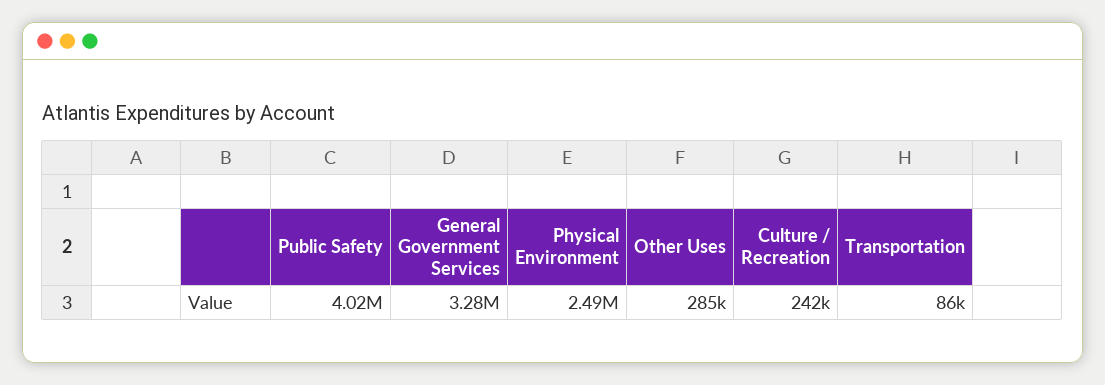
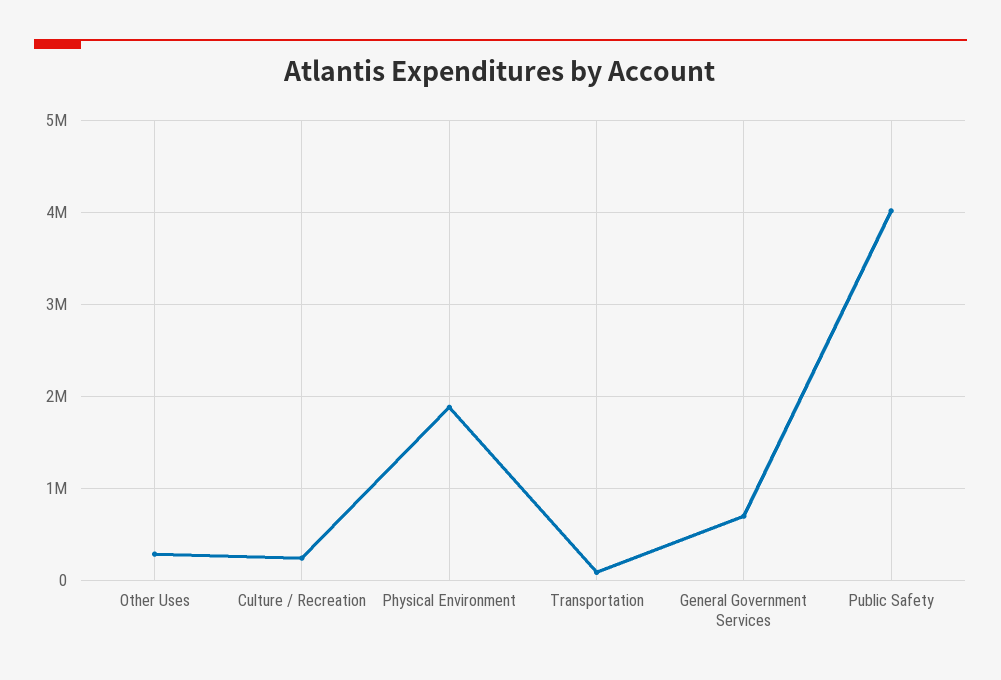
General Government Services: 3280000 -> 700000
Physical Environment: 2490000 -> 1900000

